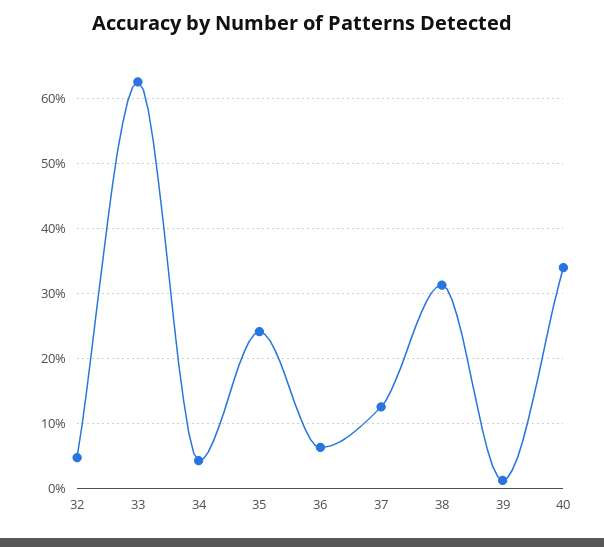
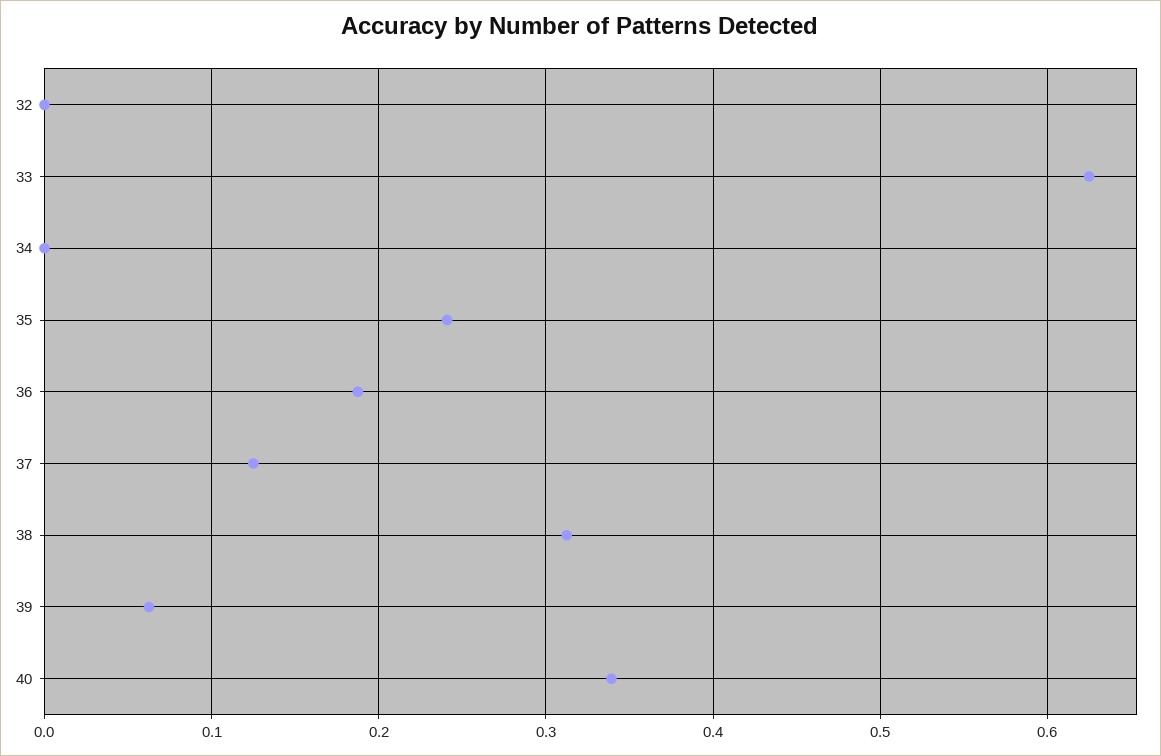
32: 0.05 -> 0
34: 0.04 -> 0
36: 0.06 -> 0.19
39: 0.01 -> 0.06

